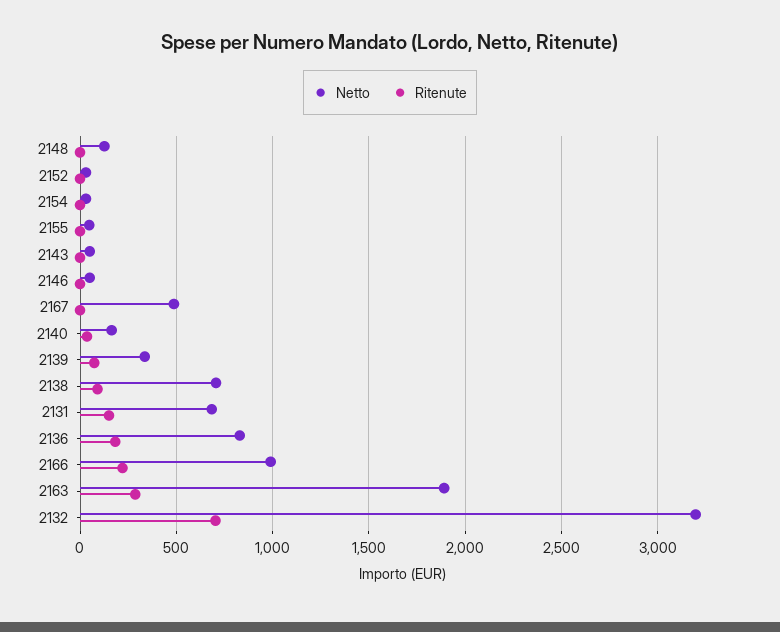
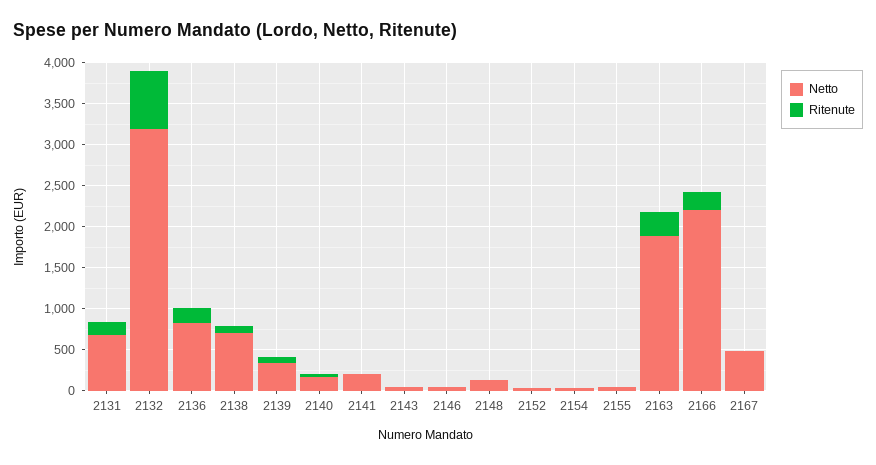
Netto, 2166: 1000 -> 2200
Netto, 2141: none -> 200
Ritenute, 2141: none -> 0

